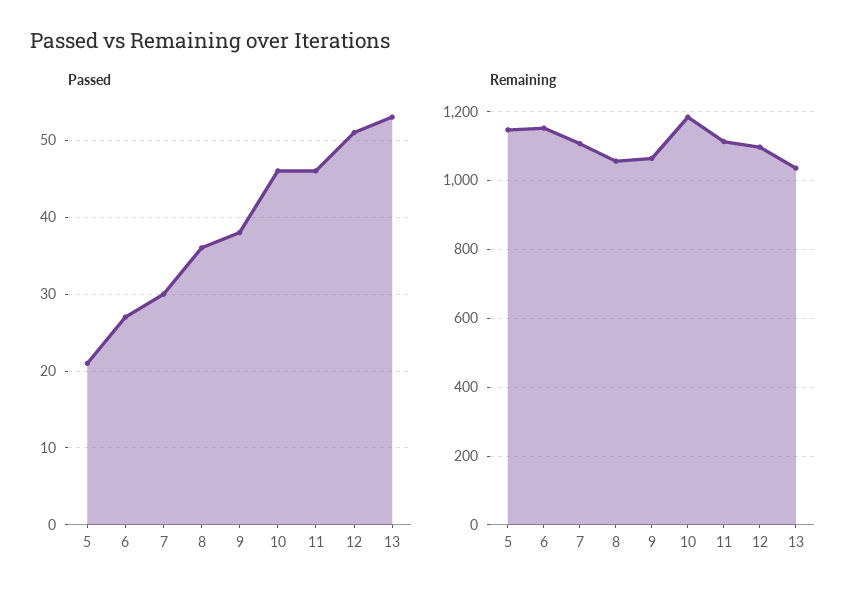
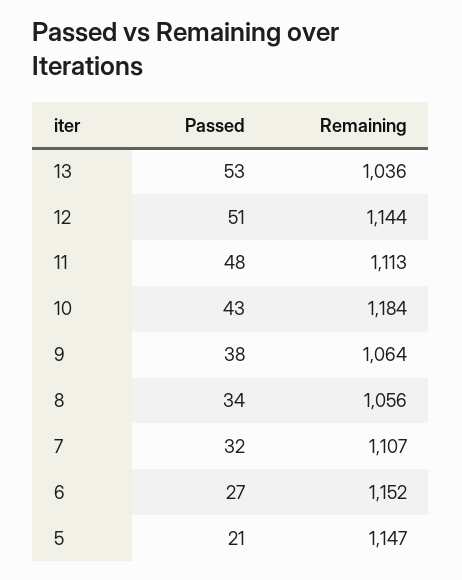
Passed, 7: 30 -> 32
Passed, 8: 36 -> 34
Passed, 10: 46 -> 43
Passed, 11: 46 -> 48
Remaining, 12: 1100 -> 1144

